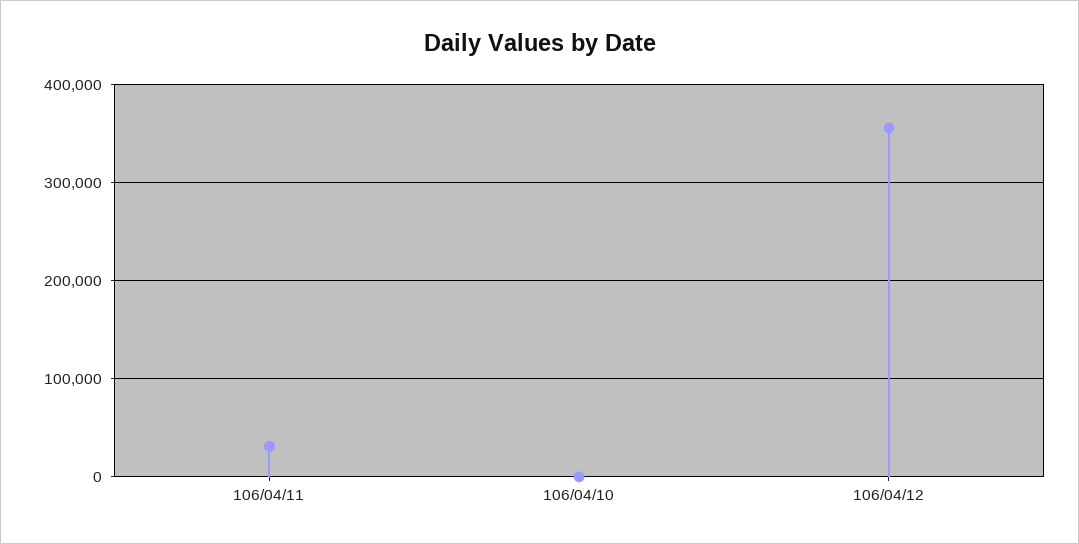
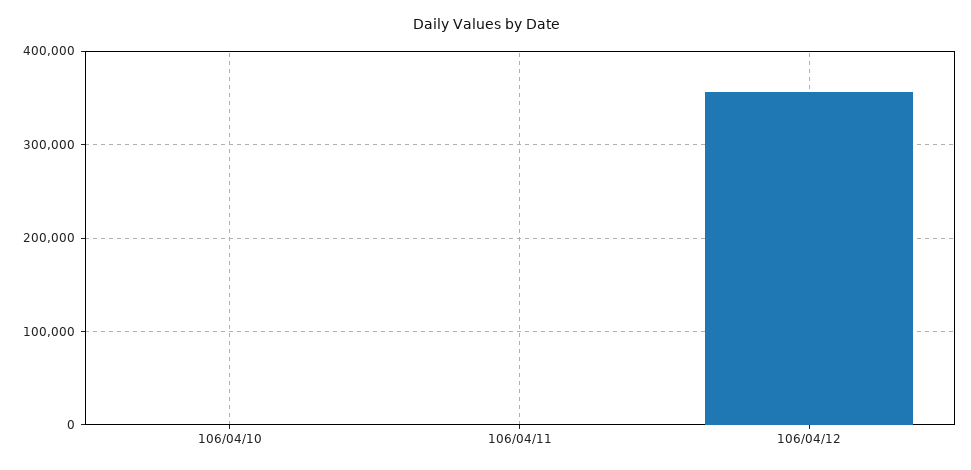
106/04/11: 30000 -> 0

